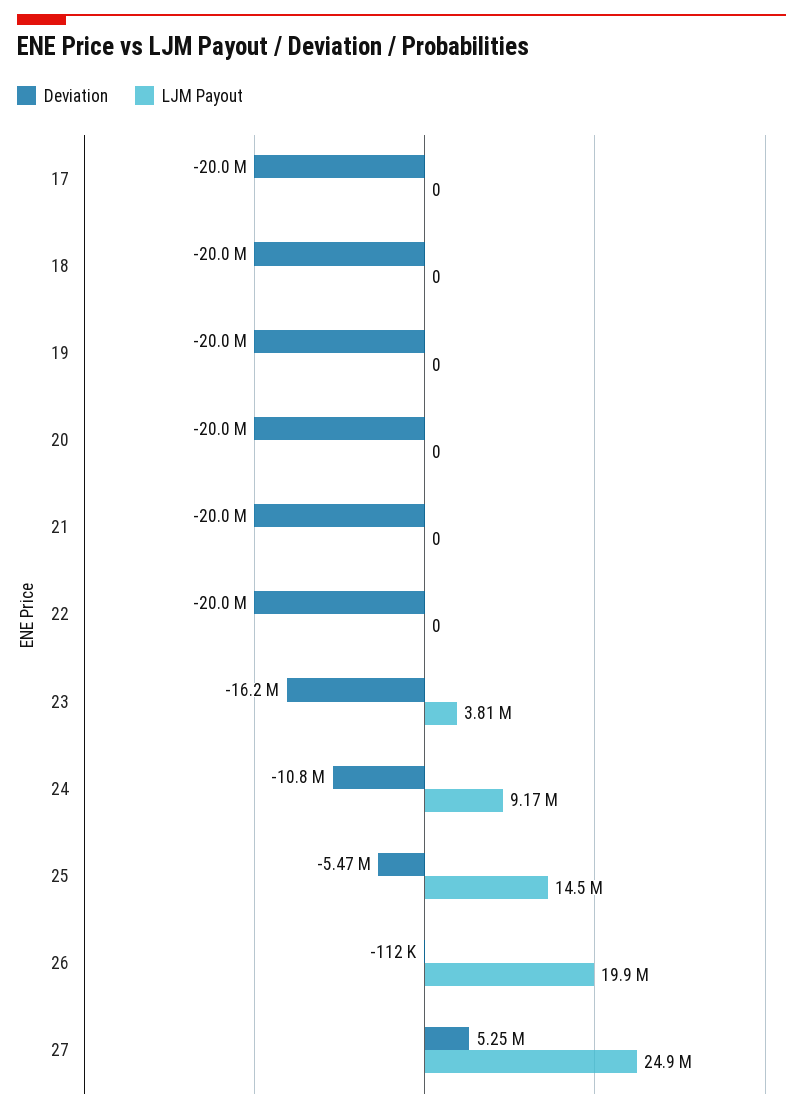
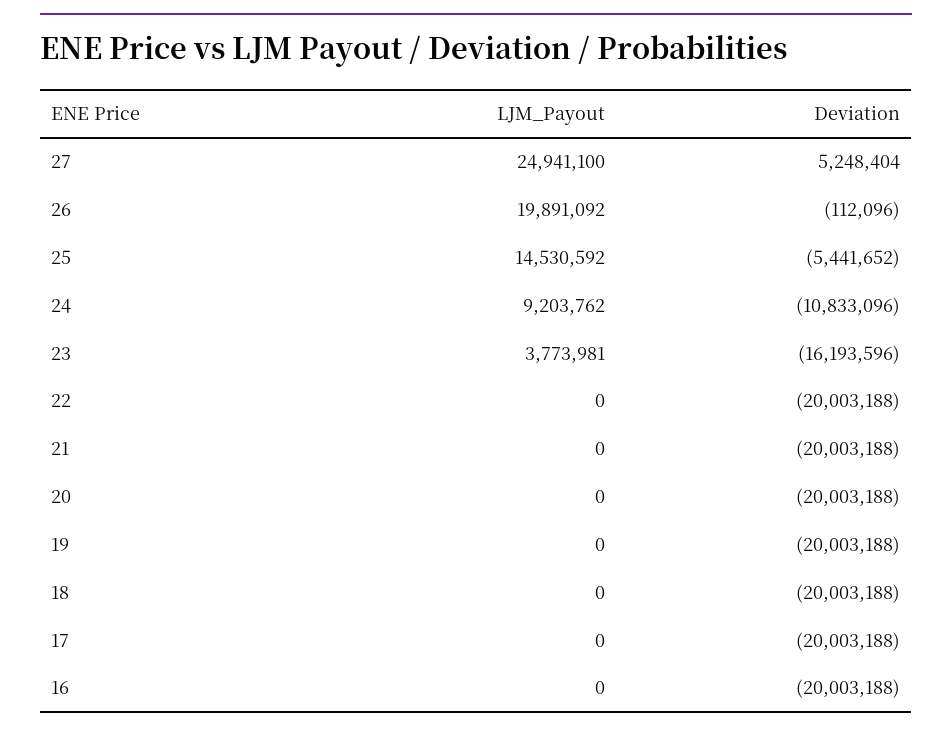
LJM Payout, 23: 3810000 -> 3773981
LJM Payout, 24: 9170000 -> 9203762
Deviation, 25: -5470000 -> -5441652
LJM Payout, 16: none -> 0
Deviation, 16: none -> -20003188

